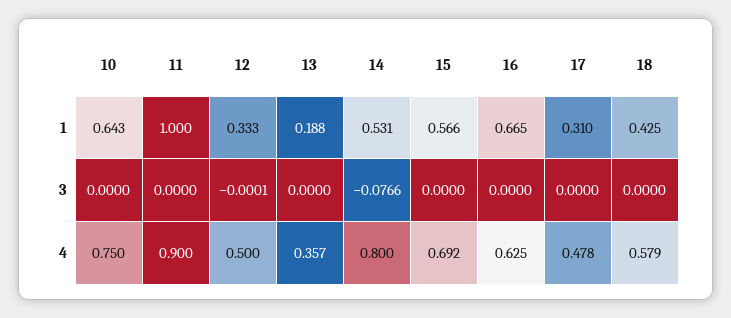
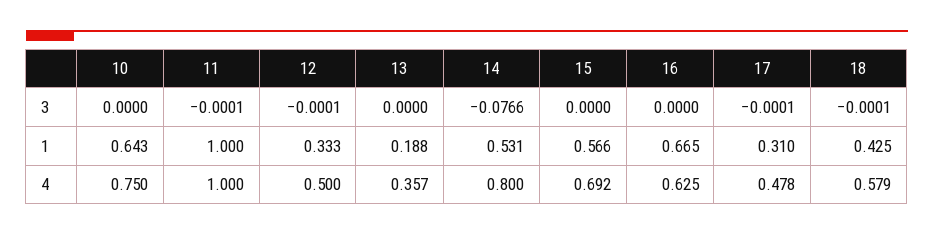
11, 3: 0 -> -0.0001
17, 3: 0 -> -0.0001
18, 3: 0 -> -0.0001
11, 4: 0.9 -> 1

